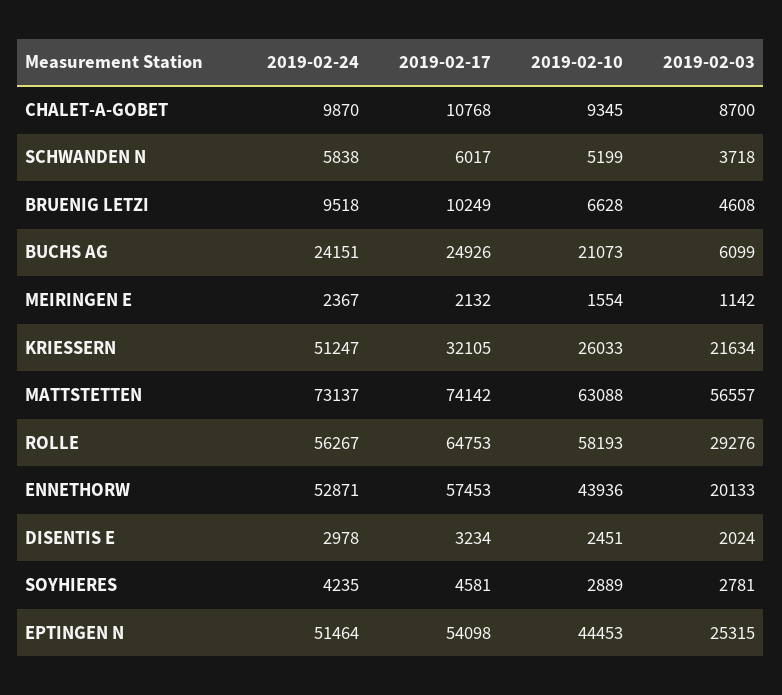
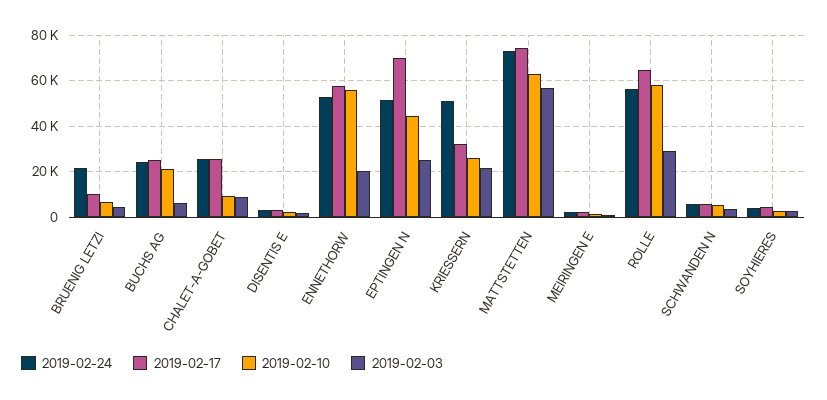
2019-02-24, CHALET-A-GOBET: 9870 -> 25000
2019-02-17, CHALET-A-GOBET: 10768 -> 25000
2019-02-24, BRUENIG LETZI: 9518 -> 20000
2019-02-10, ENNETHORW: 43936 -> 55000
2019-02-17, EPTINGEN N: 54098 -> 70000

